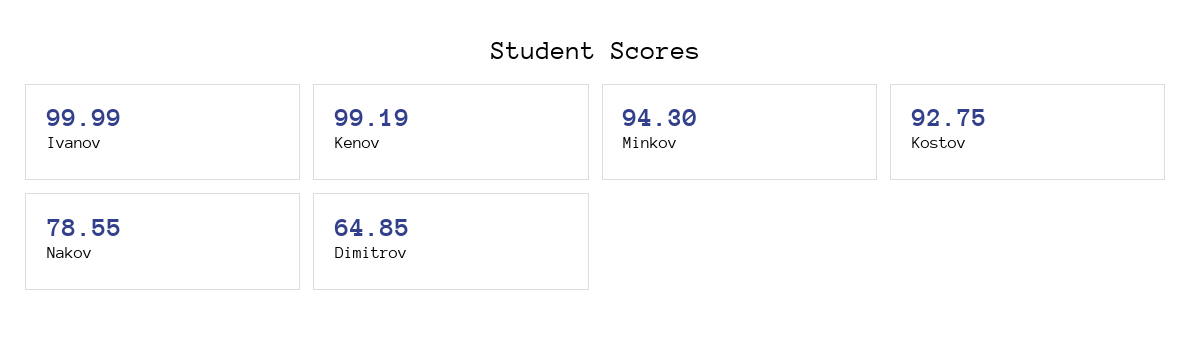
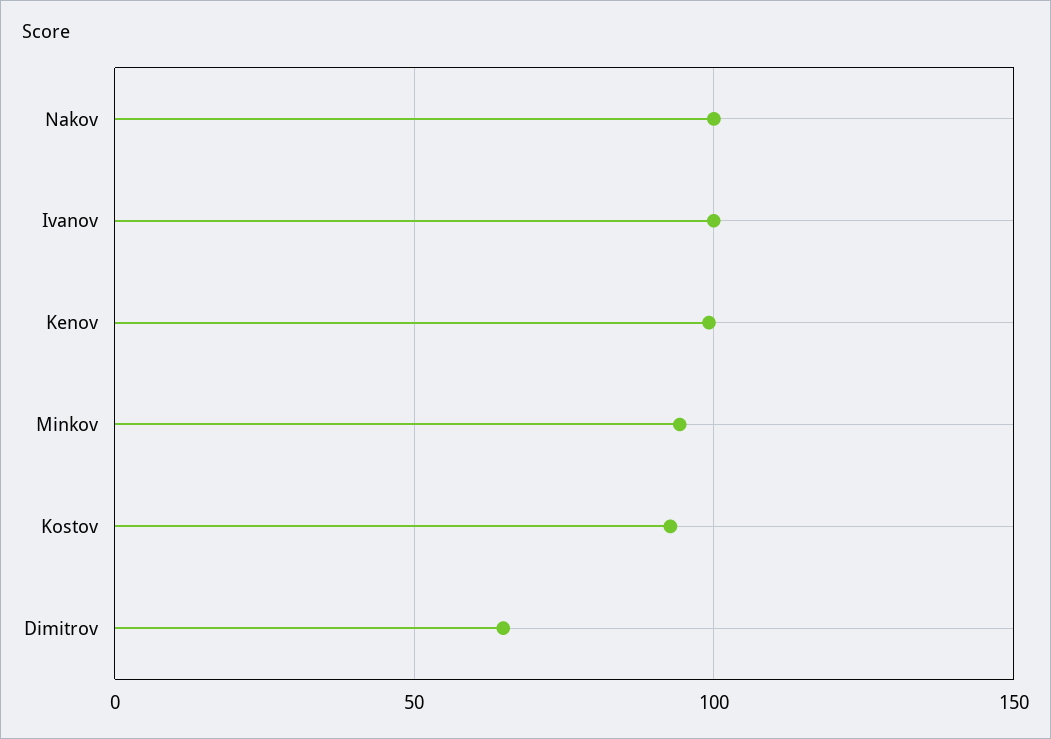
Nakov: 78.55 -> 100

